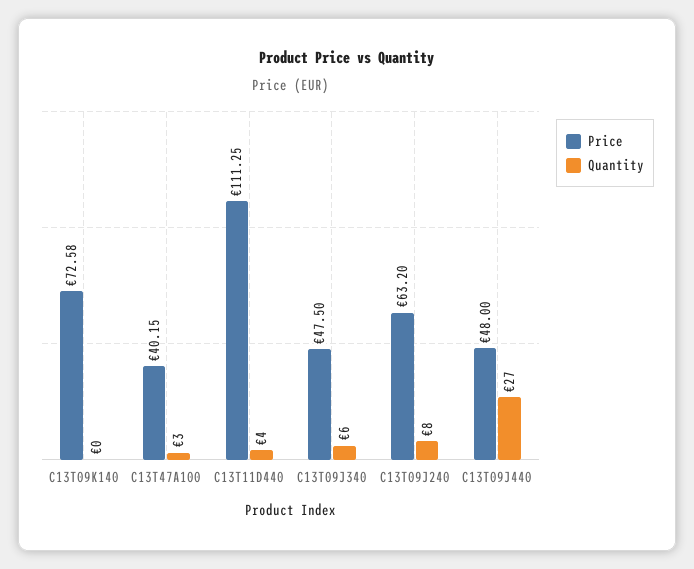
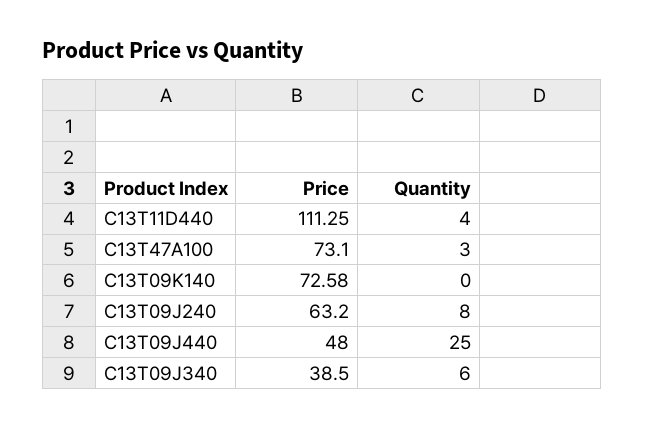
Price, C13T47A100: 40.15 -> 73.1
Price, C13T09J340: 47.5 -> 38.5
Quantity, C13T09J440: 27 -> 25

